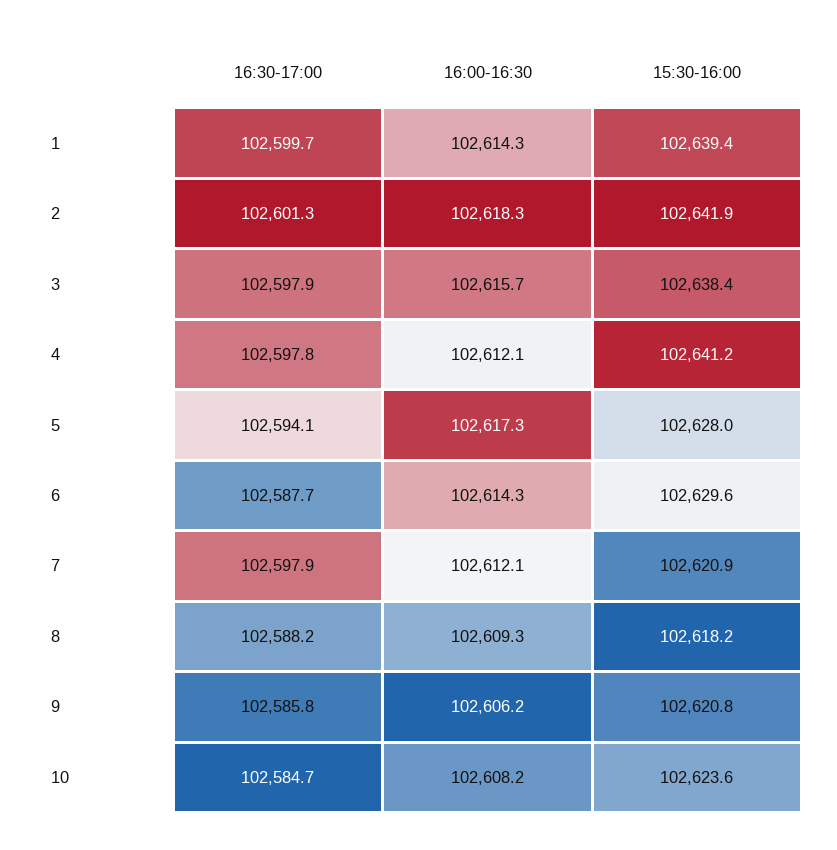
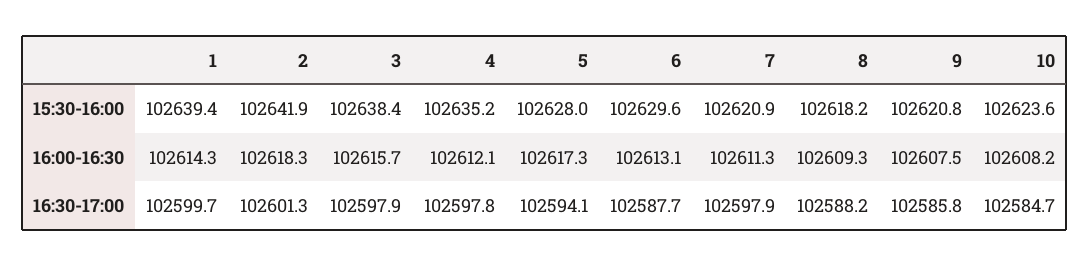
15:30-16:00, 4: 102641.2 -> 102635.2
16:00-16:30, 6: 102614.3 -> 102613.1
16:00-16:30, 7: 102612.1 -> 102611.3
16:00-16:30, 9: 102606.2 -> 102607.5

